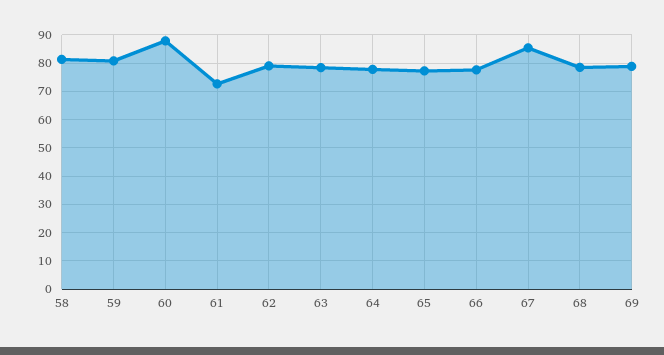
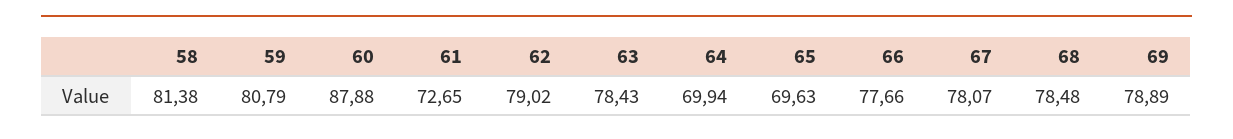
64: 77.5 -> 69.94
65: 77.5 -> 69.63
67: 85 -> 78.07

